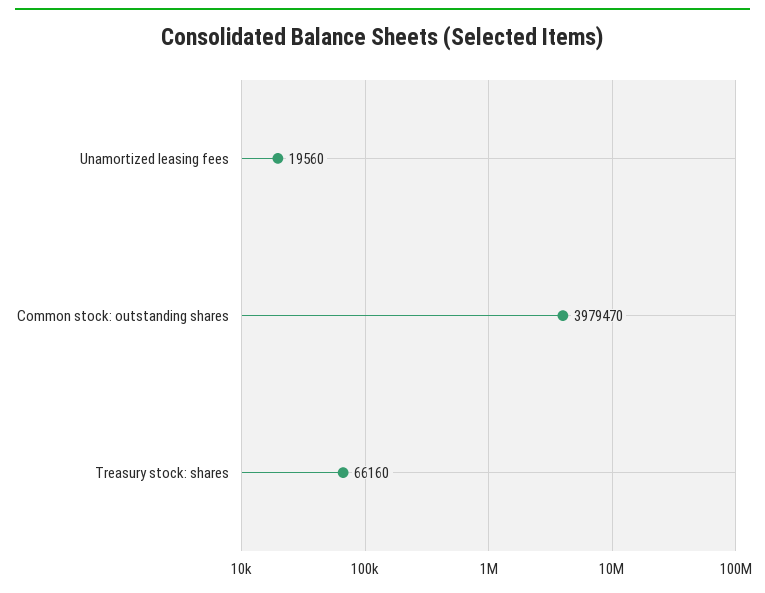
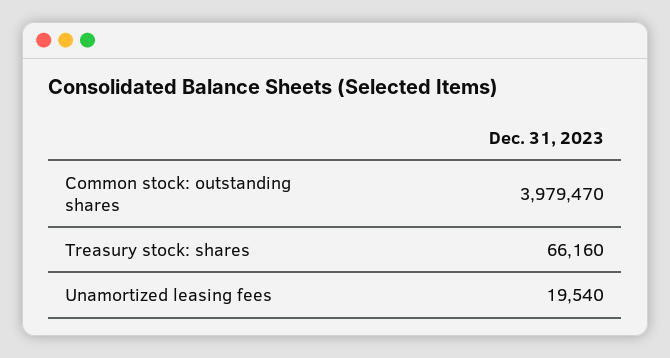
Unamortized leasing fees: 19560 -> 19540

